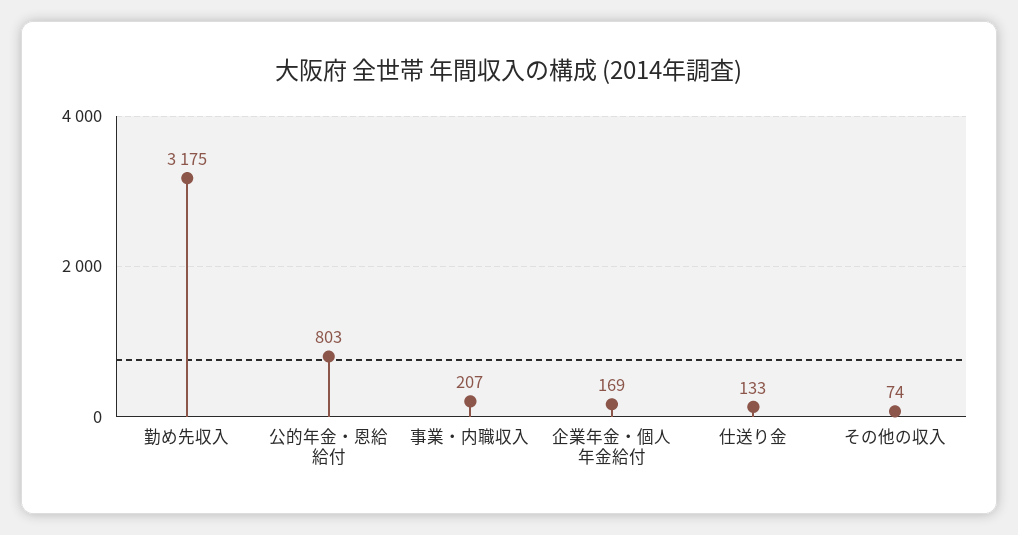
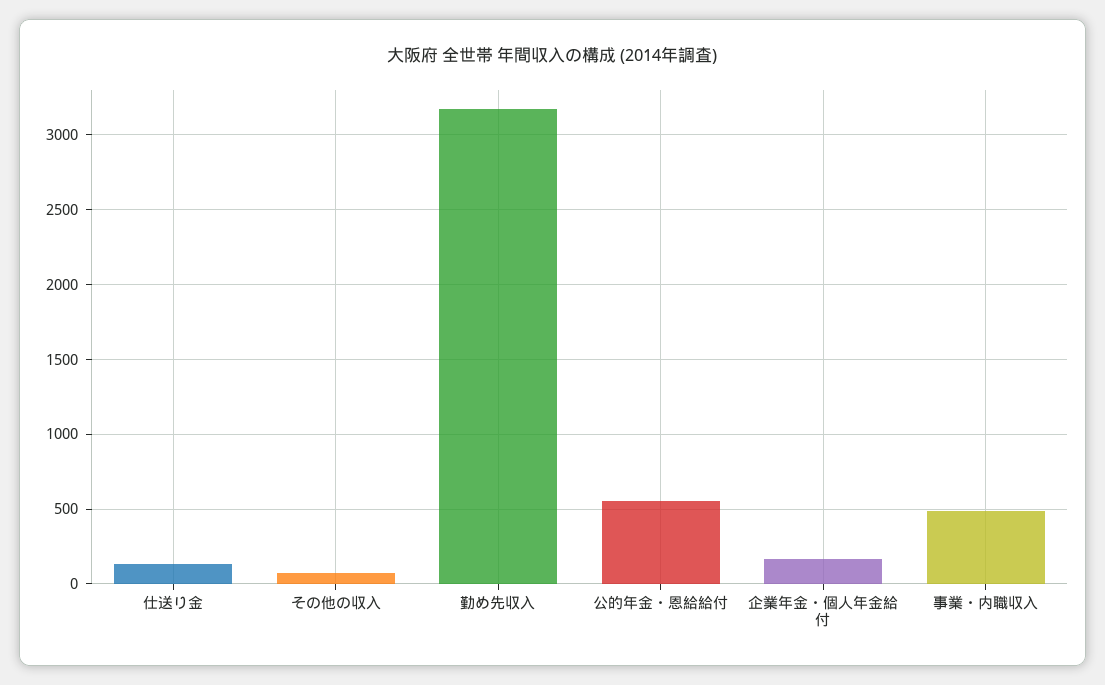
公的年金・恩給給付: 803 -> 550
事業・内職収入: 207 -> 500

